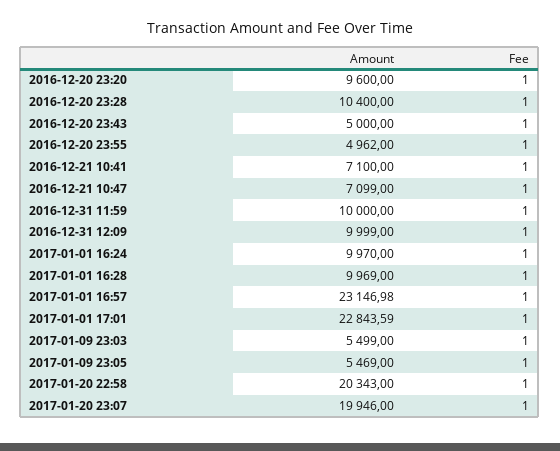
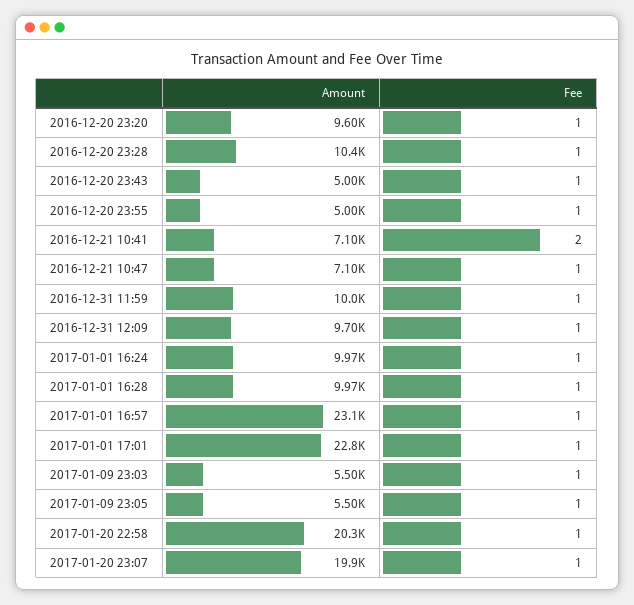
Amount, 2016-12-20 23:55: 4962 -> 5000
Fee, 2016-12-21 10:41: 1 -> 2
Amount, 2016-12-31 12:09: 9999 -> 9700
Amount, 2017-01-09 23:05: 5469 -> 5500

